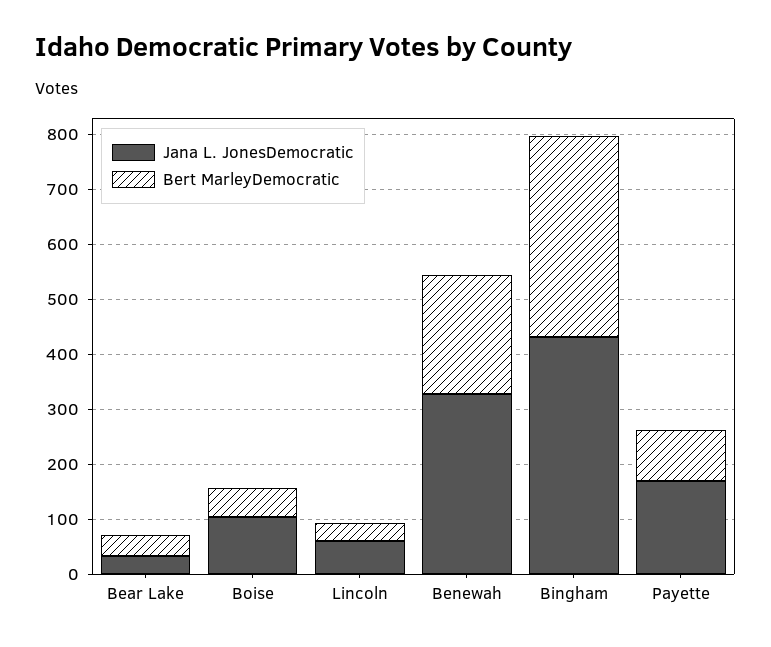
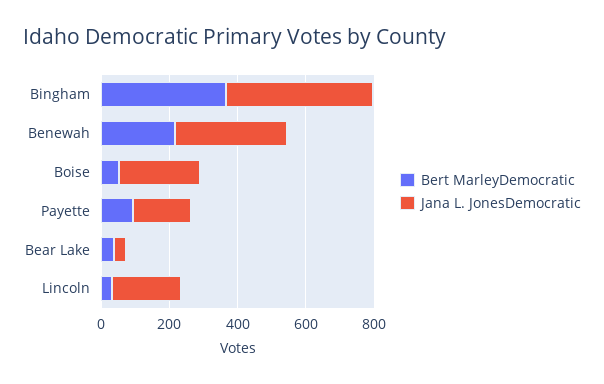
Jana L. JonesDemocratic, Boise: 100 -> 250
Jana L. JonesDemocratic, Lincoln: 60 -> 200

